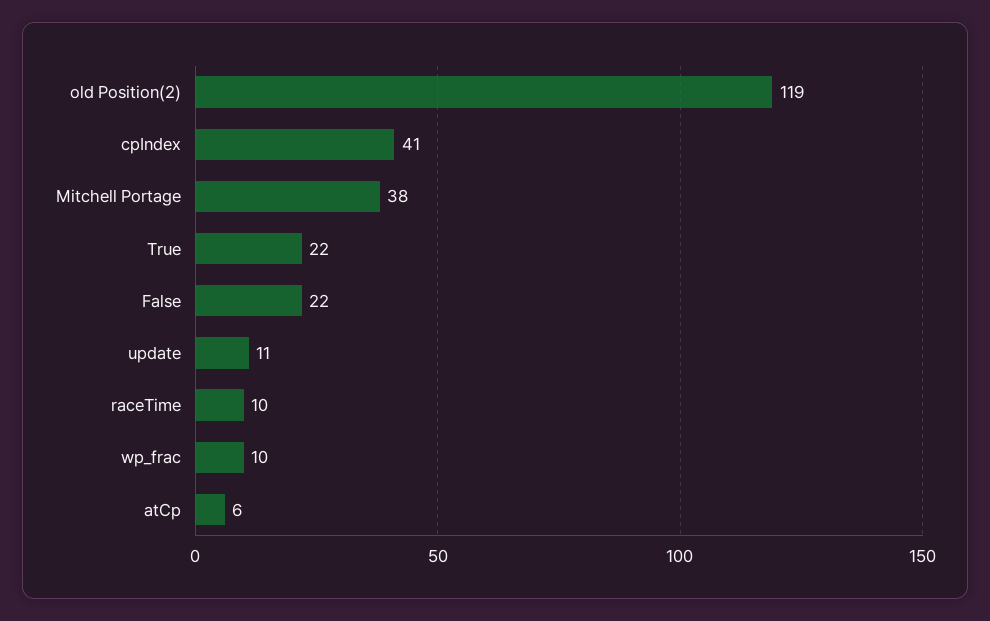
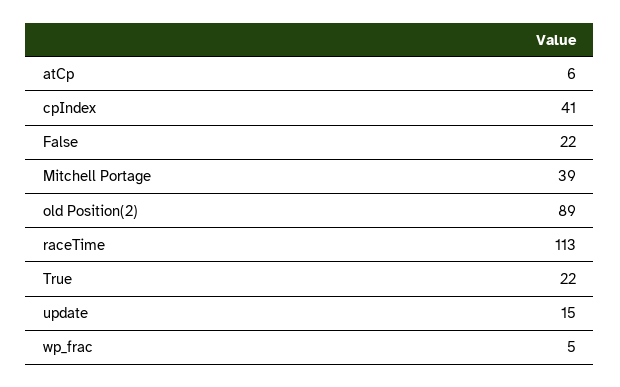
old Position(2): 119 -> 89
Mitchell Portage: 38 -> 39
update: 11 -> 15
raceTime: 10 -> 113
wp_frac: 10 -> 5

